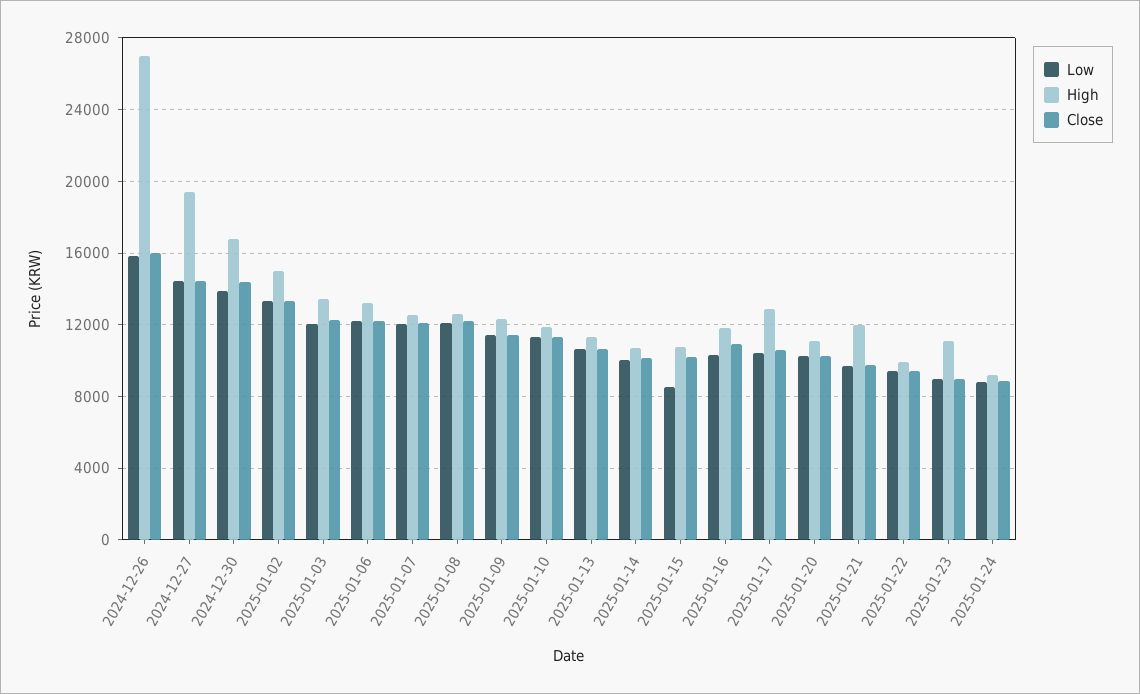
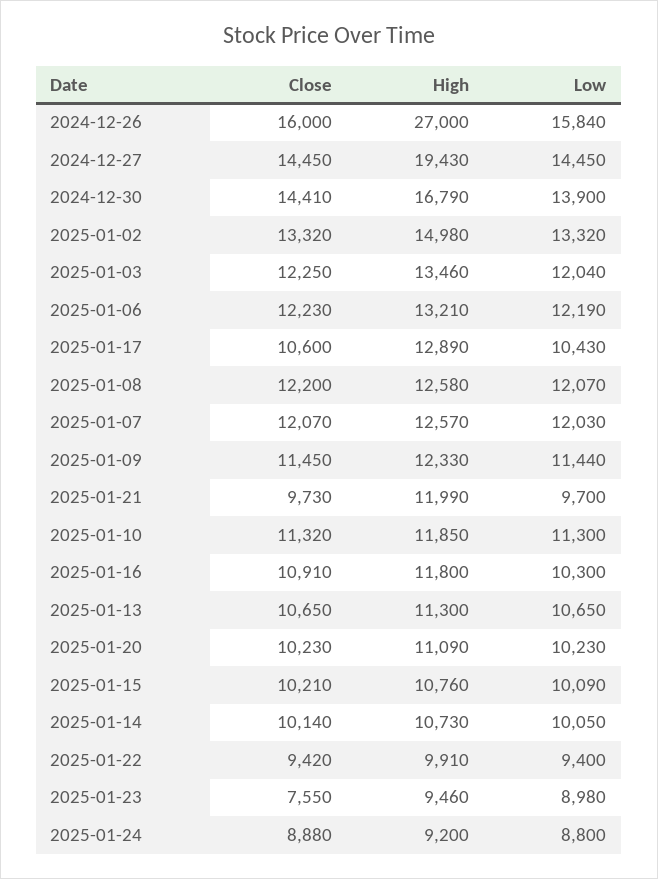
Low, 2025-01-15: 8500 -> 10090
High, 2025-01-23: 11000 -> 9460
Close, 2025-01-23: 9000 -> 7550

